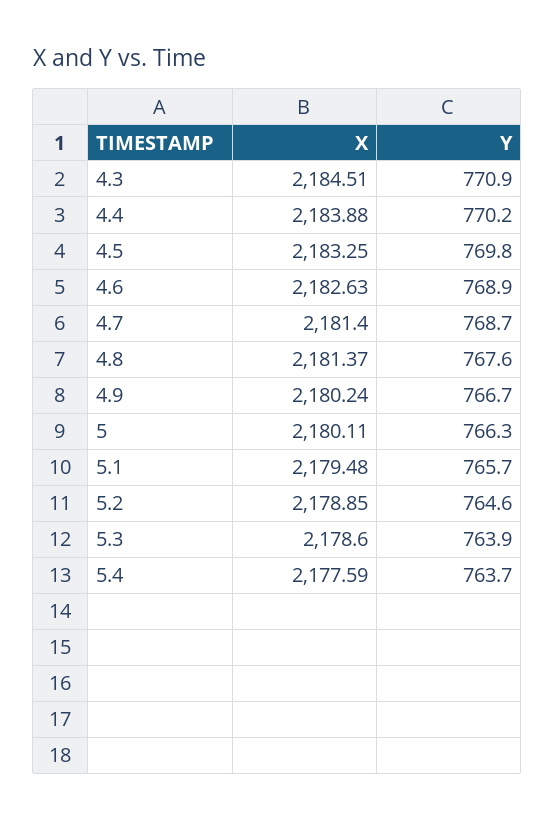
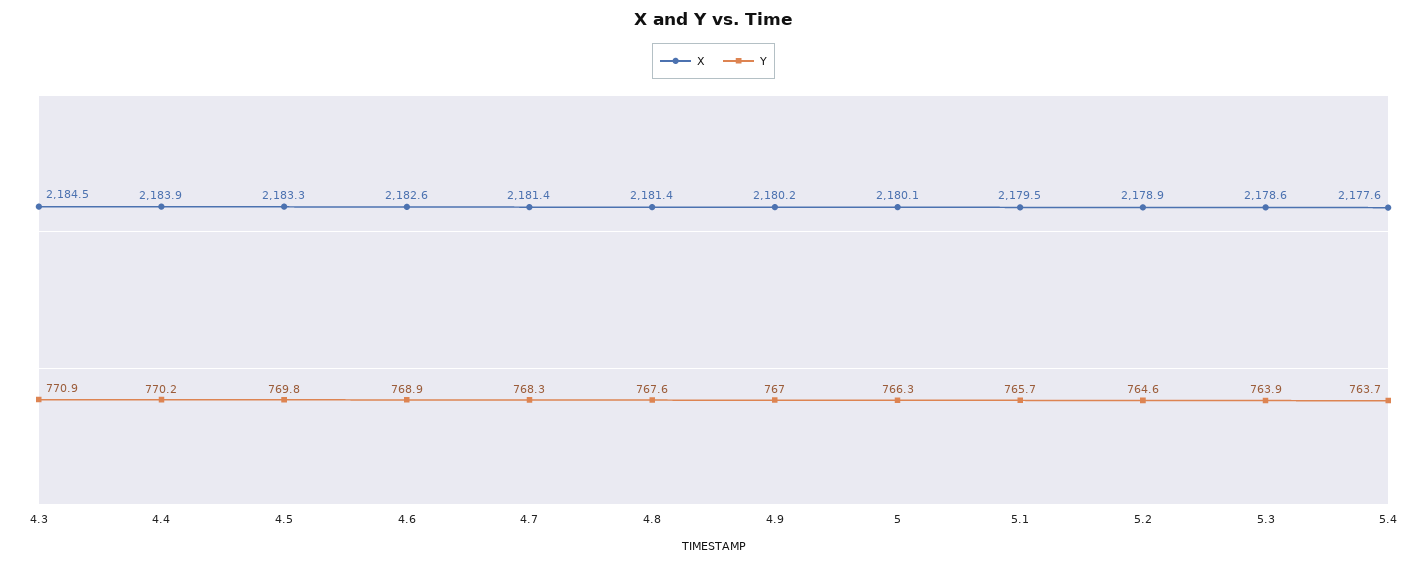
Y, 4.7: 768.7 -> 768.3
Y, 4.9: 766.7 -> 767

